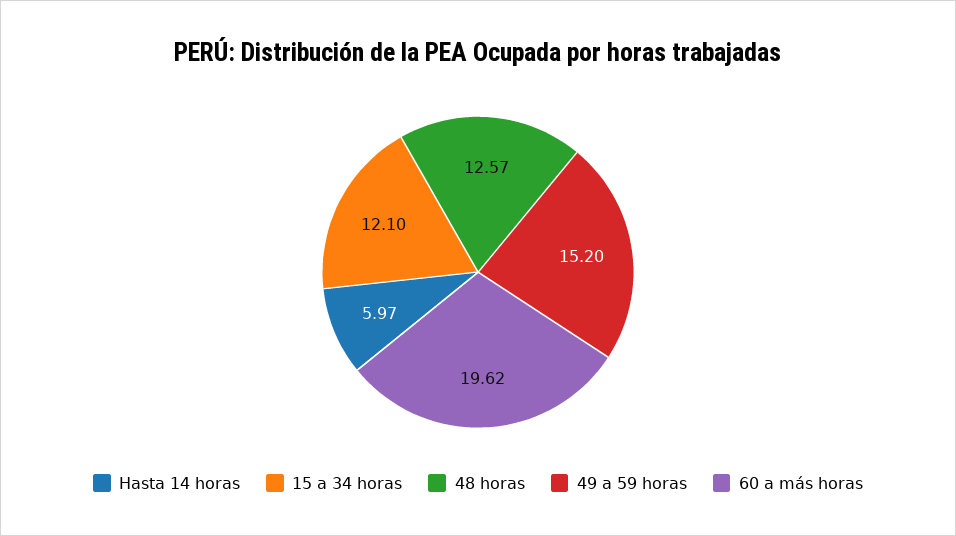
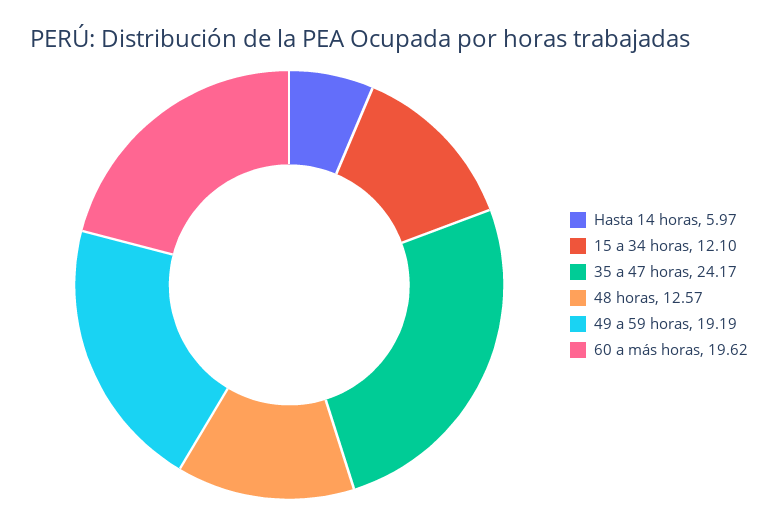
49 a 59 horas: 15.2 -> 19.19
35 a 47 horas: none -> 24.17

